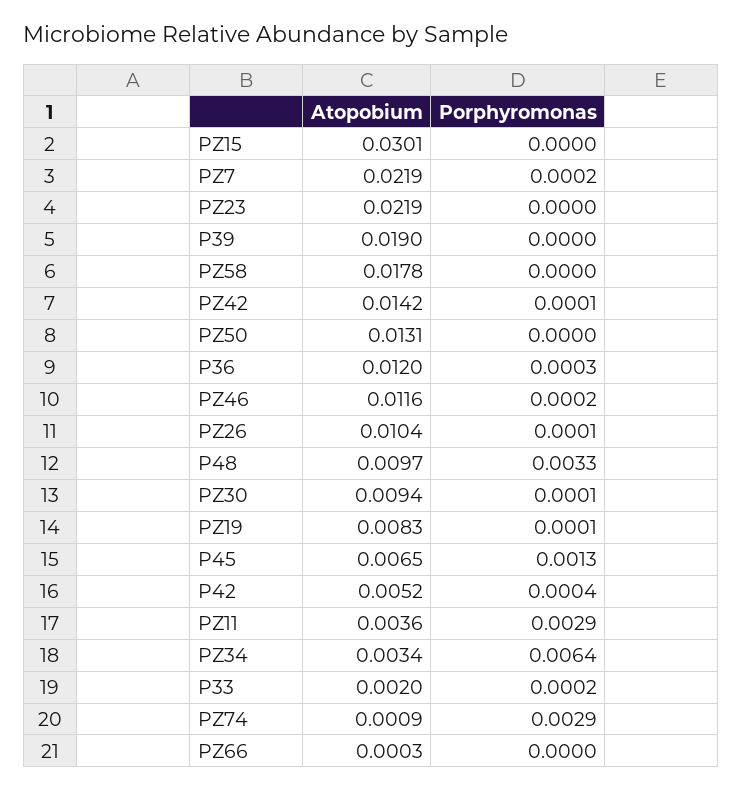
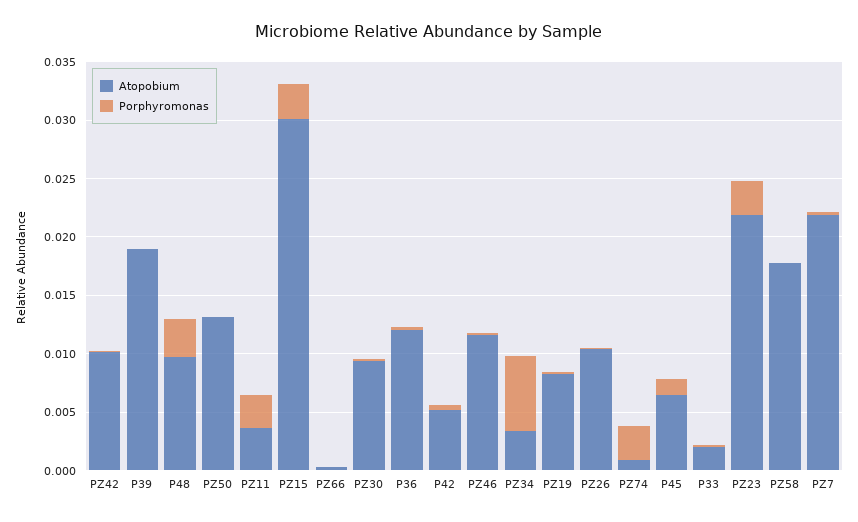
Porphyromonas, PZ15: 0 -> 0.003
Porphyromonas, PZ23: 0 -> 0.003
Atopobium, PZ42: 0.0142 -> 0.01

